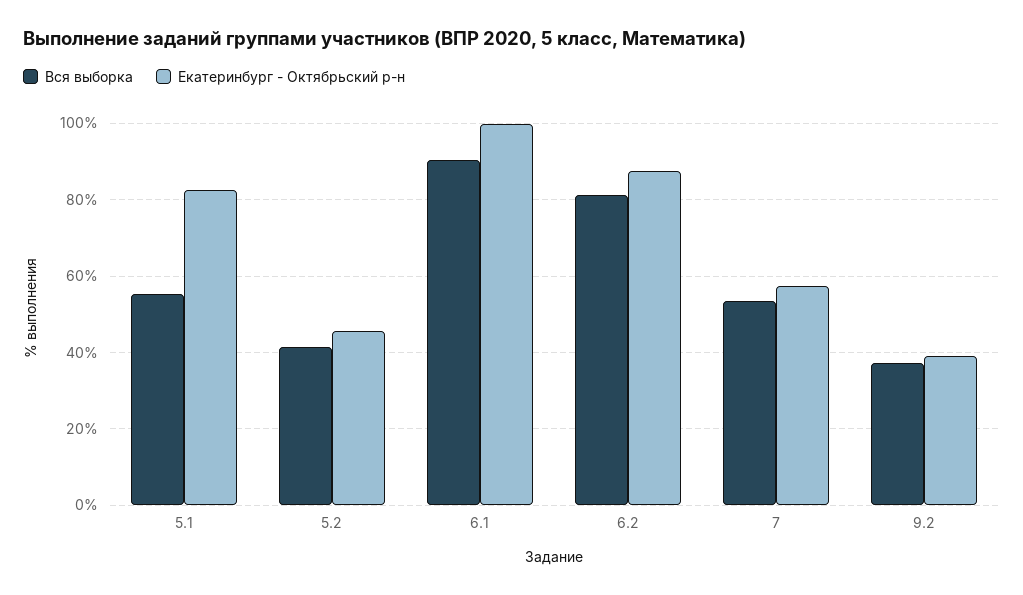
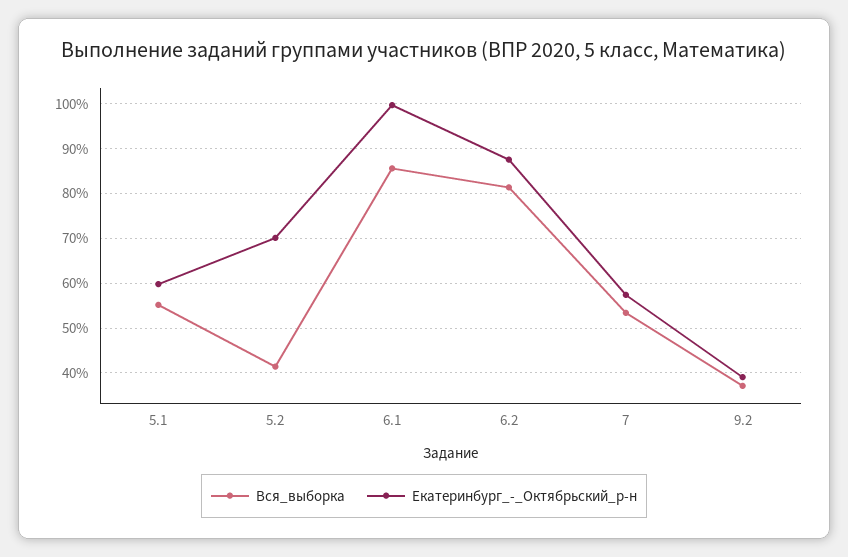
Екатеринбург - Октябрьский р-н, 5.1: 82 -> 60
Екатеринбург - Октябрьский р-н, 5.2: 46 -> 70
Вся выборка, 6.1: 90 -> 86

